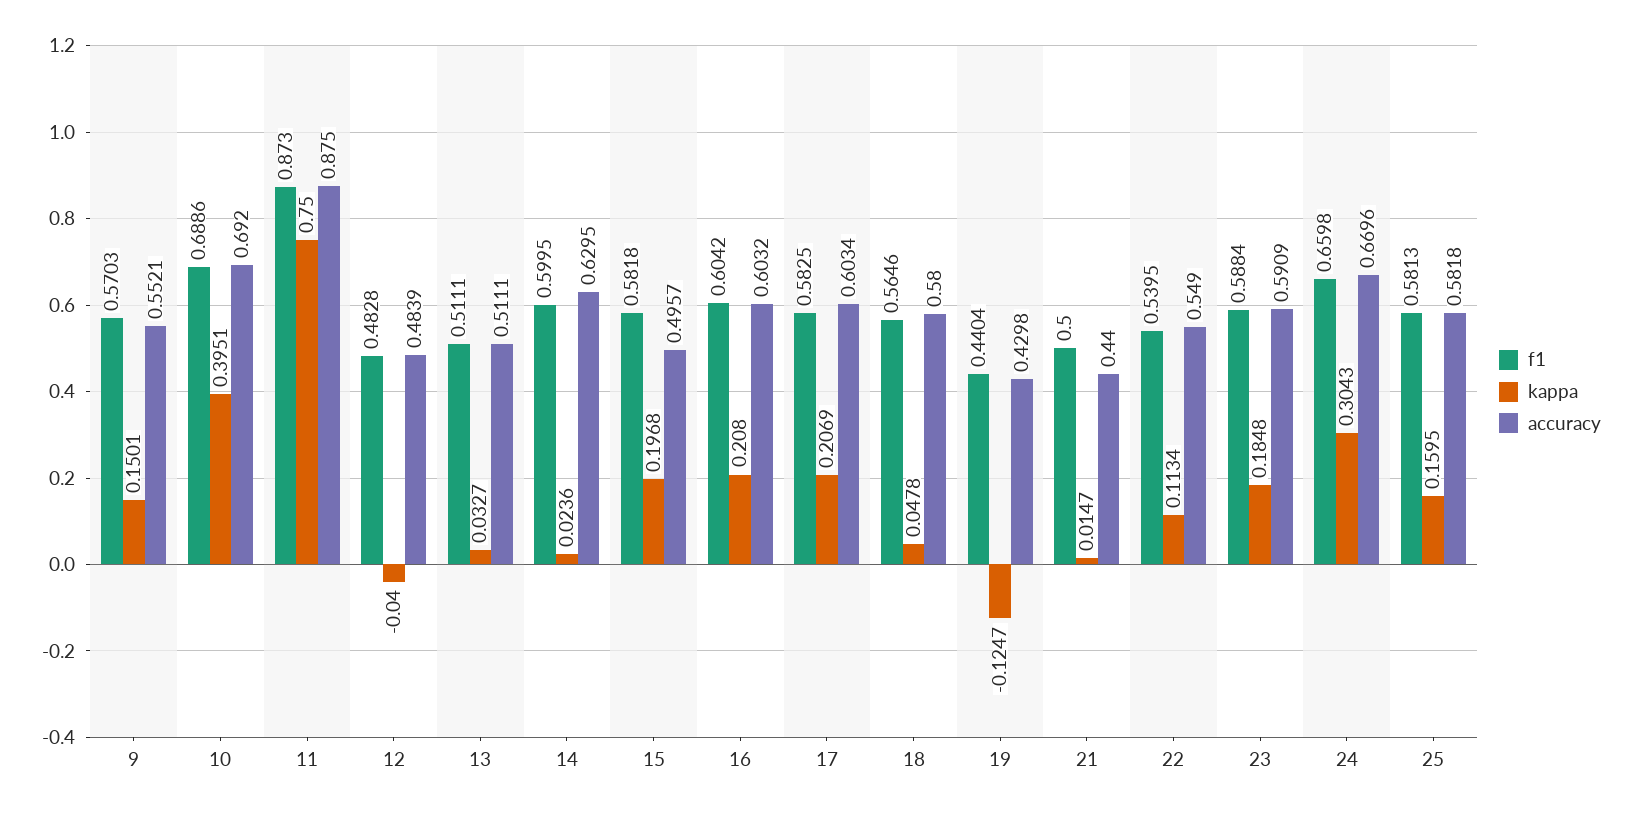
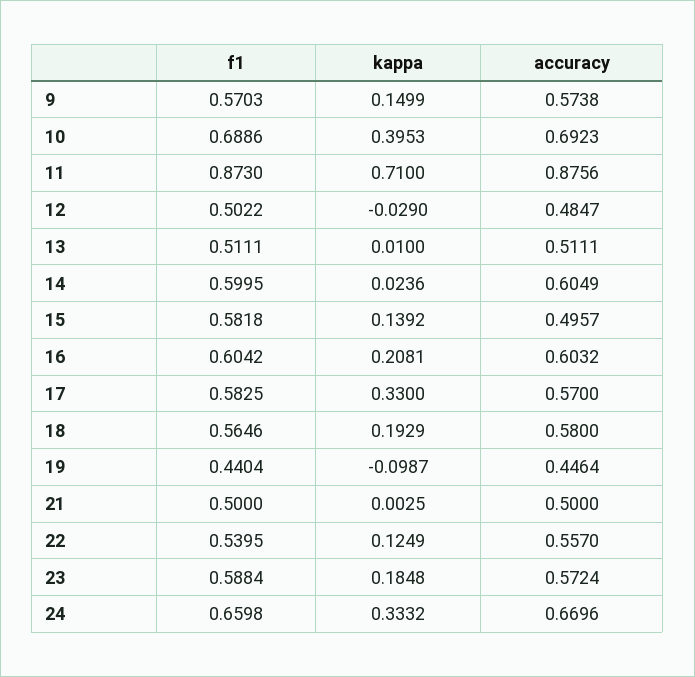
kappa, 9: 0.1501 -> 0.1499
accuracy, 9: 0.5521 -> 0.5738
kappa, 10: 0.3951 -> 0.3953
accuracy, 10: 0.692 -> 0.6923
kappa, 11: 0.75 -> 0.71
accuracy, 11: 0.875 -> 0.8756
f1, 12: 0.4828 -> 0.5022
kappa, 12: -0.04 -> -0.029
accuracy, 12: 0.4839 -> 0.4847
kappa, 13: 0.0327 -> 0.01
accuracy, 14: 0.6295 -> 0.6049
kappa, 15: 0.1968 -> 0.1392
kappa, 16: 0.208 -> 0.2081
kappa, 17: 0.2069 -> 0.33
accuracy, 17: 0.6034 -> 0.57
kappa, 18: 0.0478 -> 0.1929
kappa, 19: -0.1247 -> -0.0987
accuracy, 19: 0.4298 -> 0.4464
kappa, 21: 0.0147 -> 0.0025
accuracy, 21: 0.44 -> 0.5
kappa, 22: 0.1134 -> 0.1249
accuracy, 22: 0.549 -> 0.557
accuracy, 23: 0.5909 -> 0.5724
kappa, 24: 0.3043 -> 0.3332
f1, 25: 0.5813 -> none
kappa, 25: 0.1595 -> none
accuracy, 25: 0.5818 -> none

